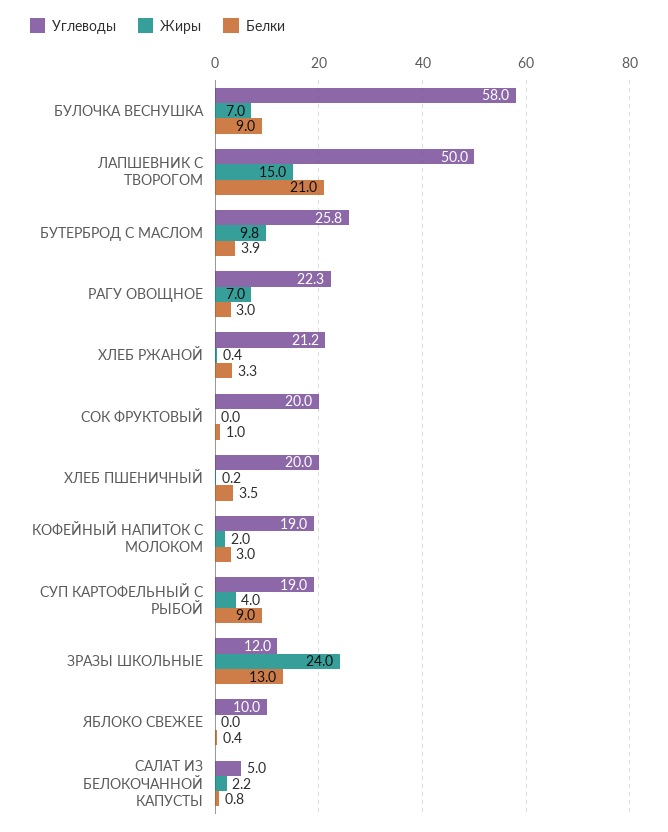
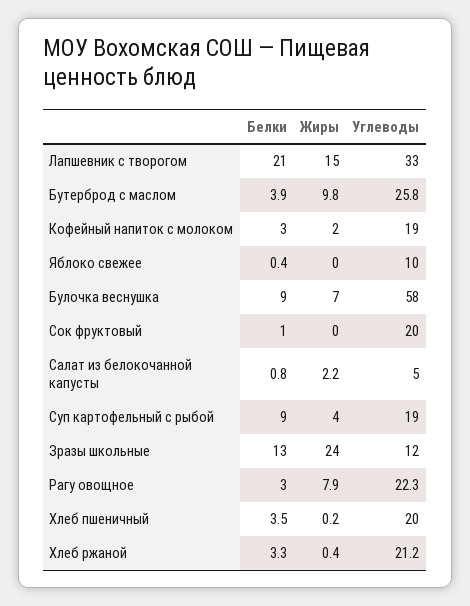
Углеводы, ЛАПШЕВНИК С ТВОРОГОМ: 50 -> 33
Жиры, РАГУ ОВОЩНОЕ: 7 -> 7.9

